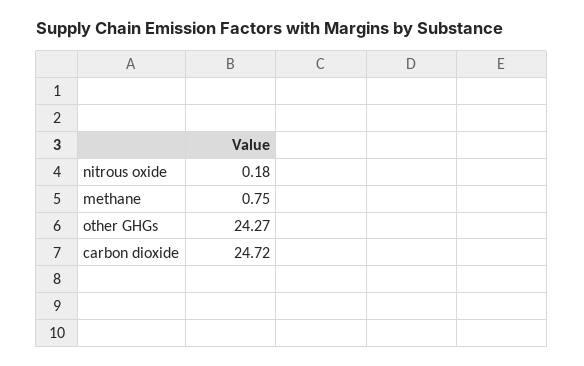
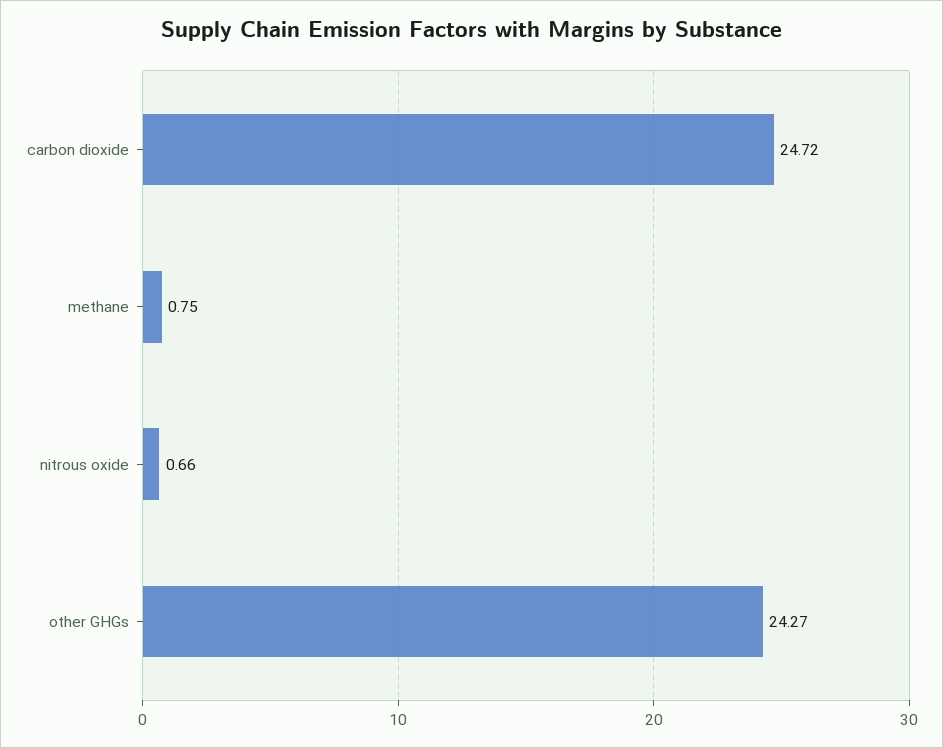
nitrous oxide: 0.18 -> 0.66

